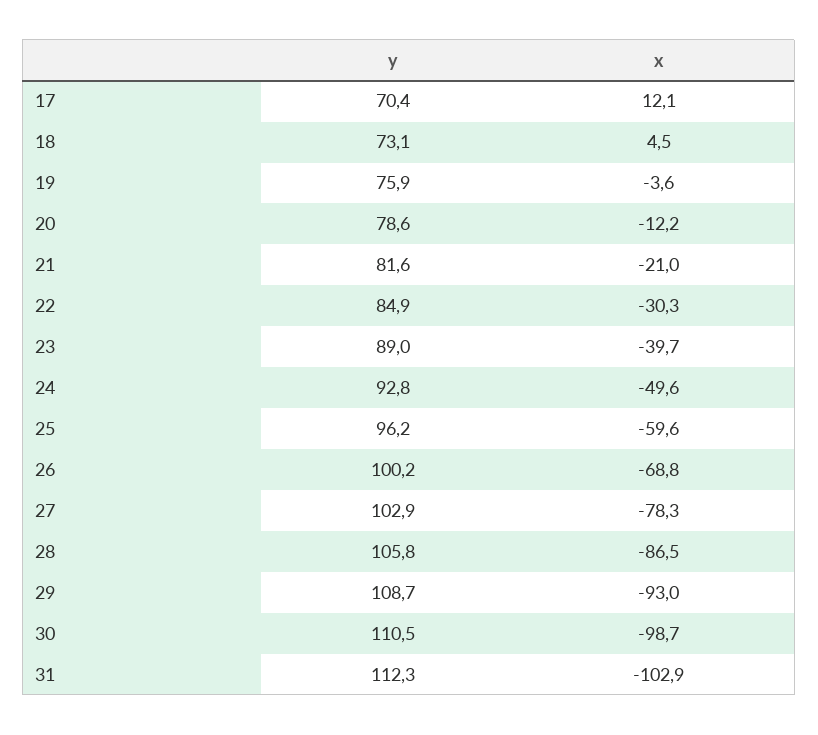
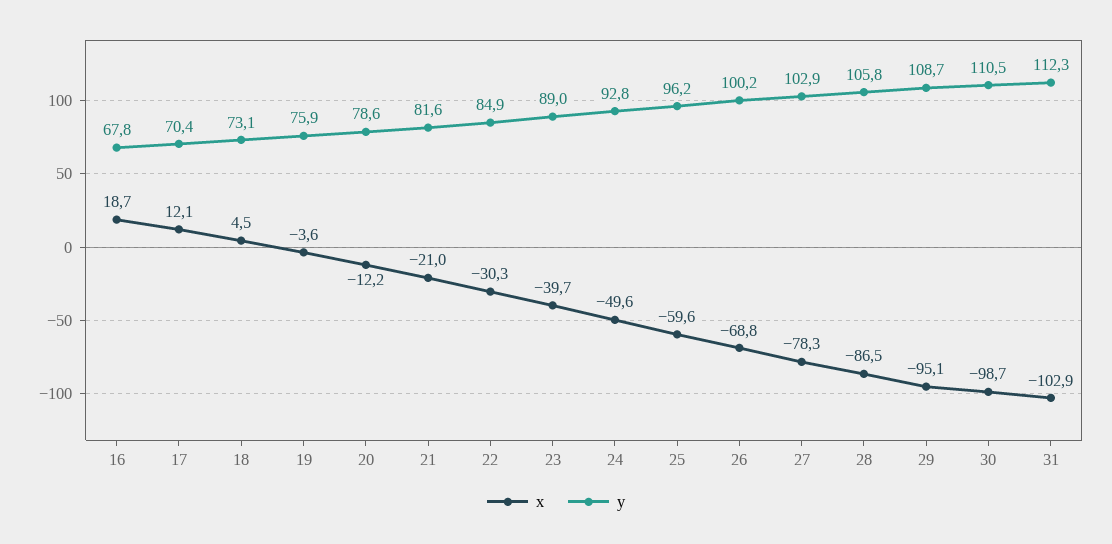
x, 29: -93 -> -95.1
x, 16: none -> 18.7
y, 16: none -> 67.8

